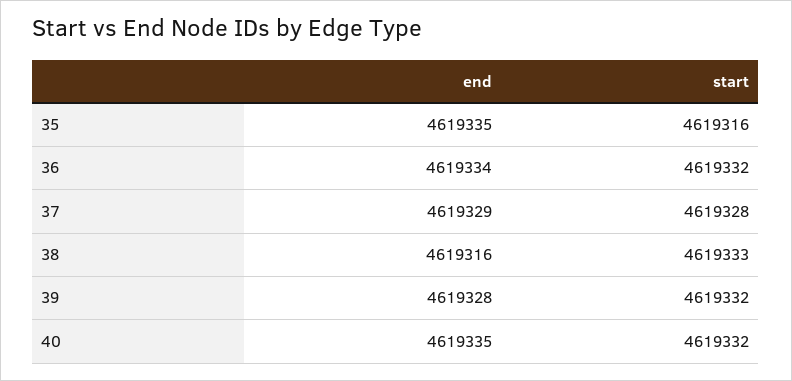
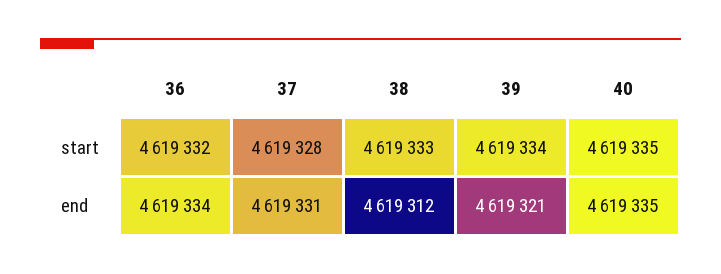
end, 35: 4619335 -> none
start, 35: 4619316 -> none
end, 37: 4619329 -> 4619331
end, 38: 4619316 -> 4619312
end, 39: 4619328 -> 4619321
start, 39: 4619332 -> 4619334
start, 40: 4619332 -> 4619335

